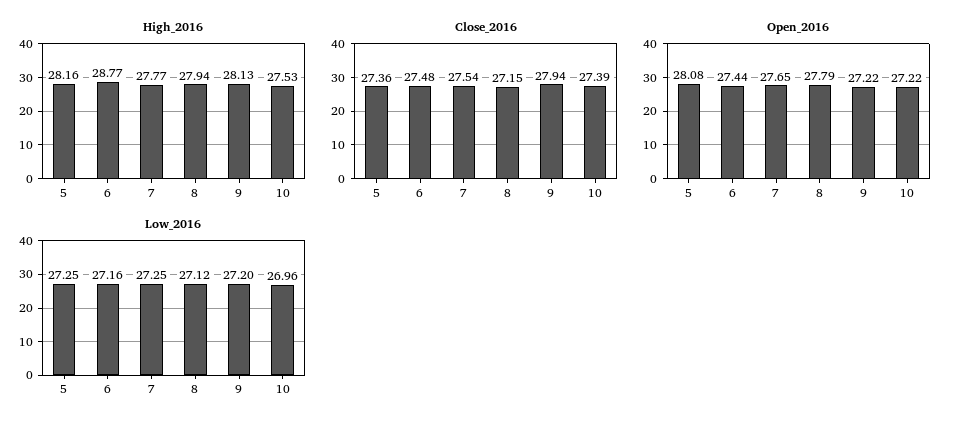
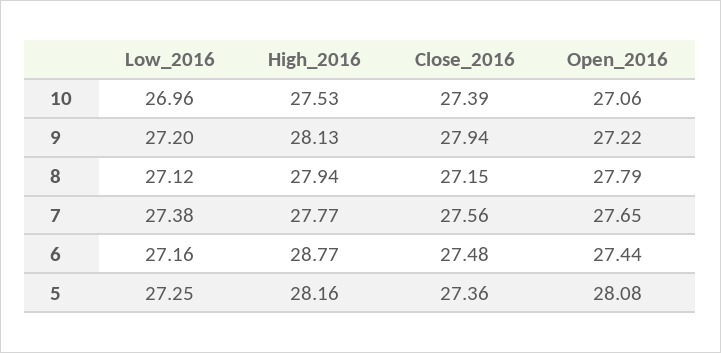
Close_2016, 7: 27.54 -> 27.56
Open_2016, 10: 27.22 -> 27.06
Low_2016, 7: 27.25 -> 27.38

